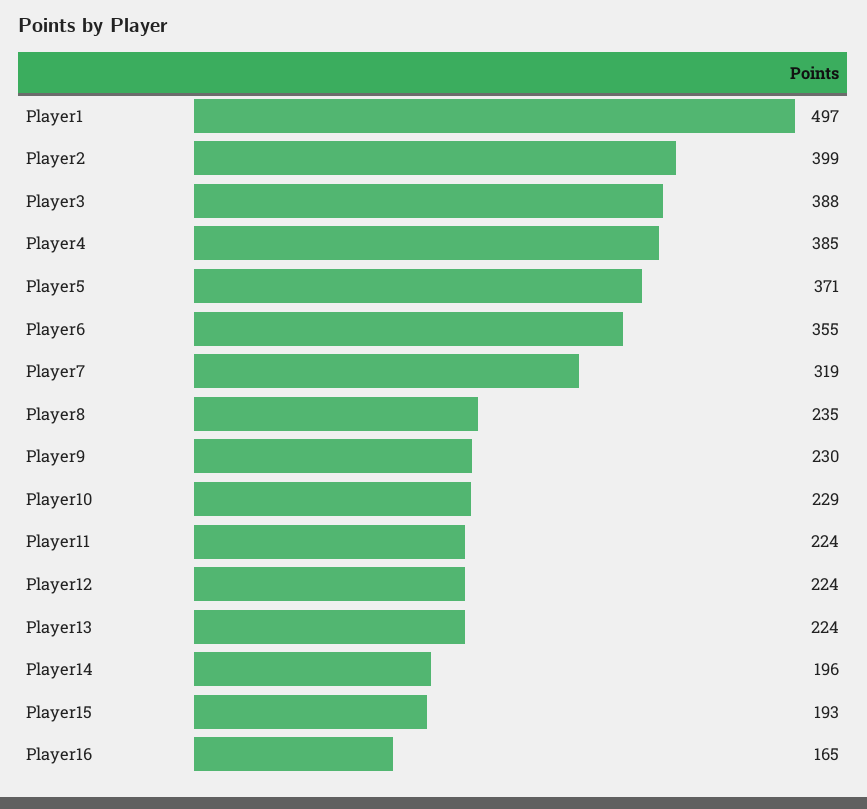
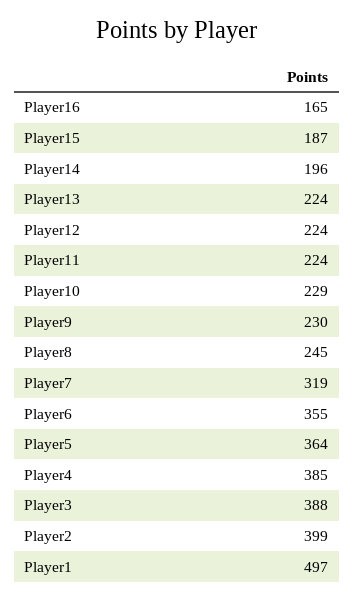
Player5: 371 -> 364
Player8: 235 -> 245
Player15: 193 -> 187

